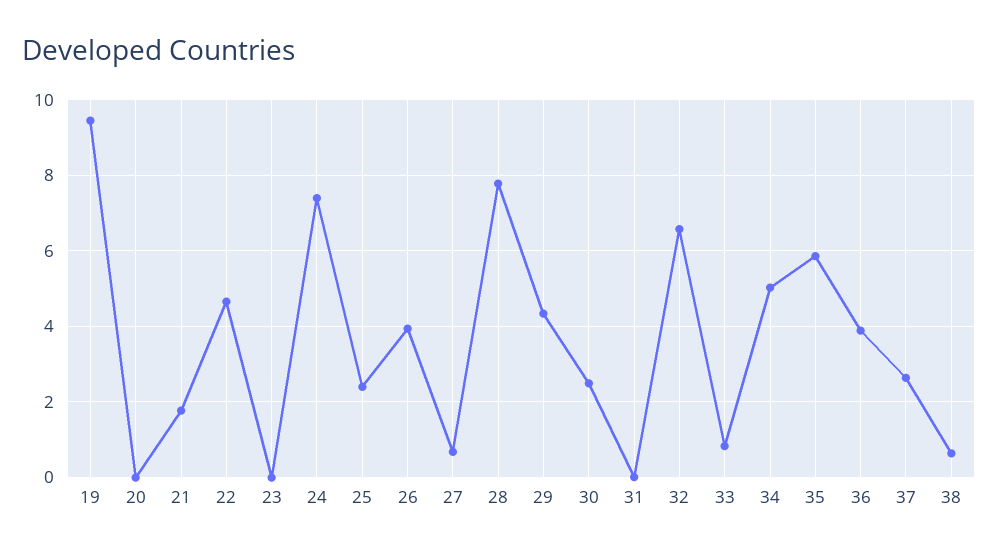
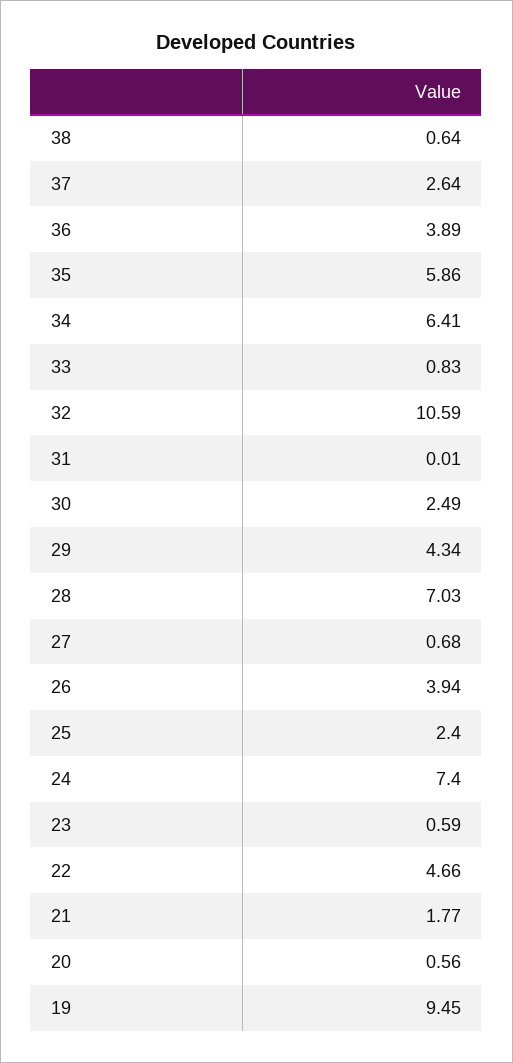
20: 0 -> 0.56
23: 0 -> 0.59
28: 7.8 -> 7.03
32: 6.6 -> 10.59
34: 5 -> 6.41

